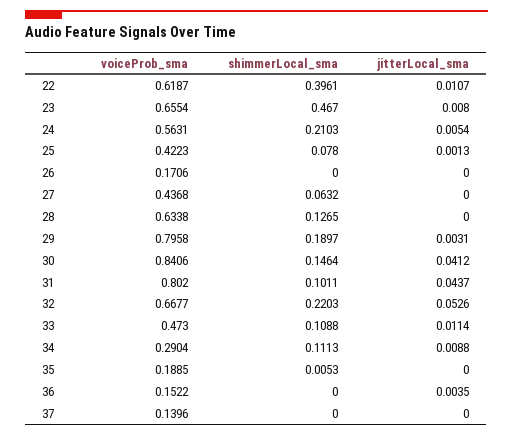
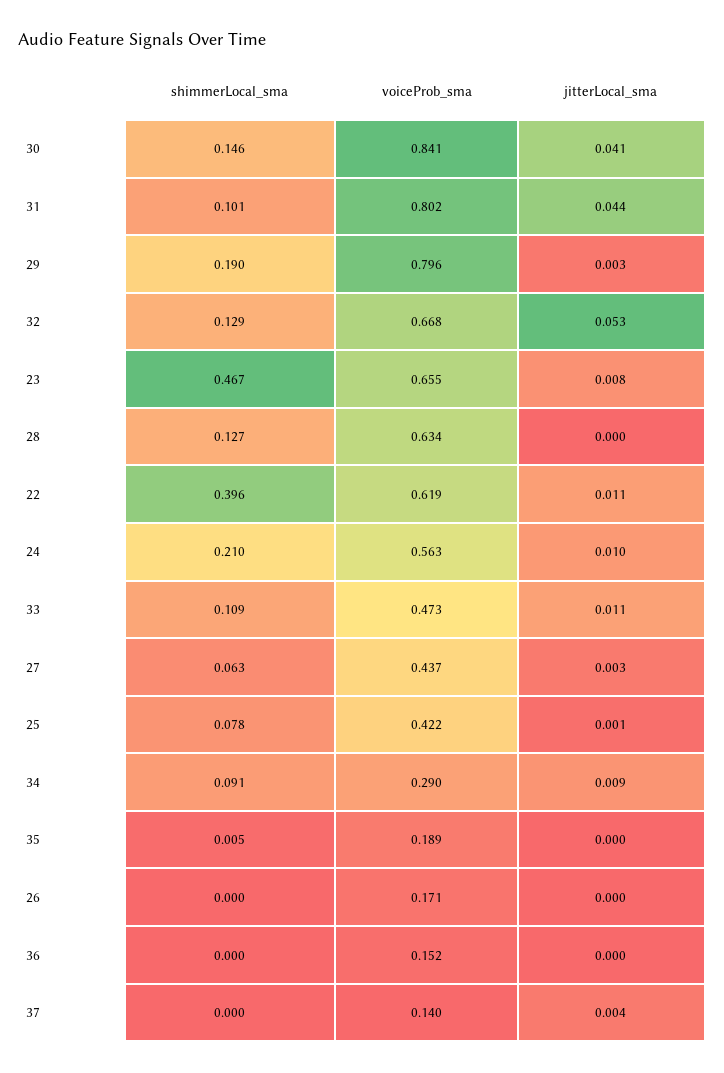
jitterLocal_sma, 24: 0.0054 -> 0.01
jitterLocal_sma, 27: 0 -> 0.003
shimmerLocal_sma, 32: 0.2203 -> 0.129
shimmerLocal_sma, 34: 0.1113 -> 0.091
jitterLocal_sma, 36: 0.0035 -> 0
jitterLocal_sma, 37: 0 -> 0.004

